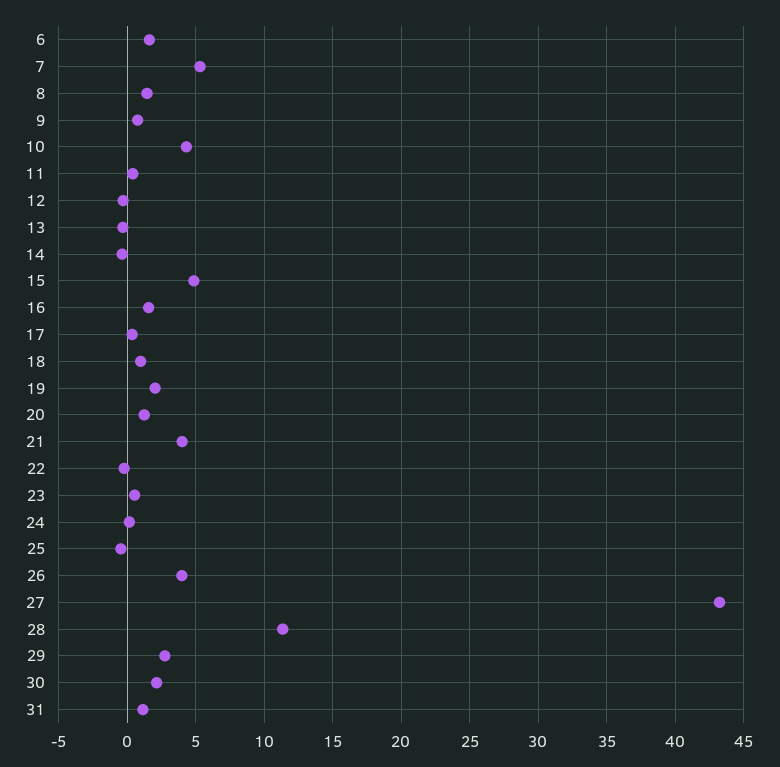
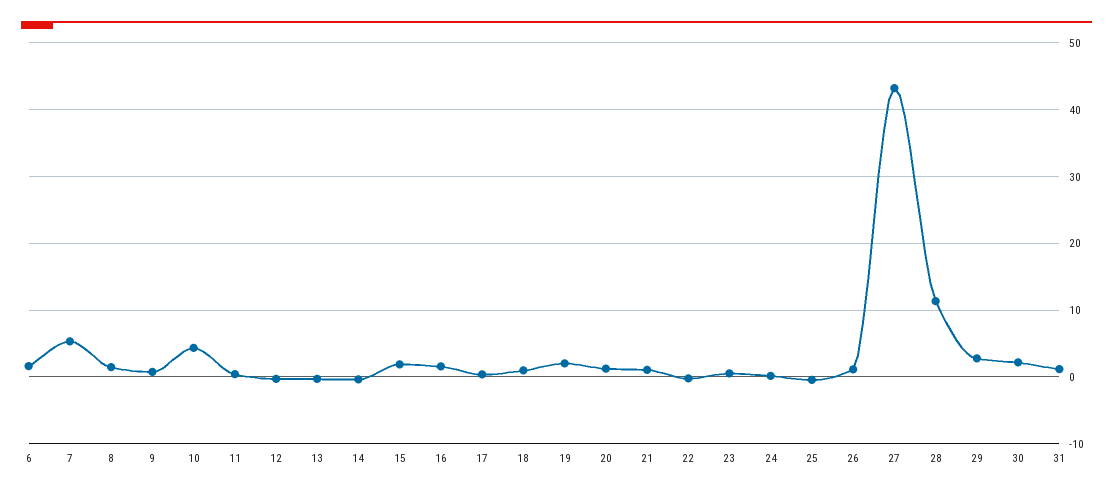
15: 5 -> 2
21: 4 -> 1
26: 4 -> 1

